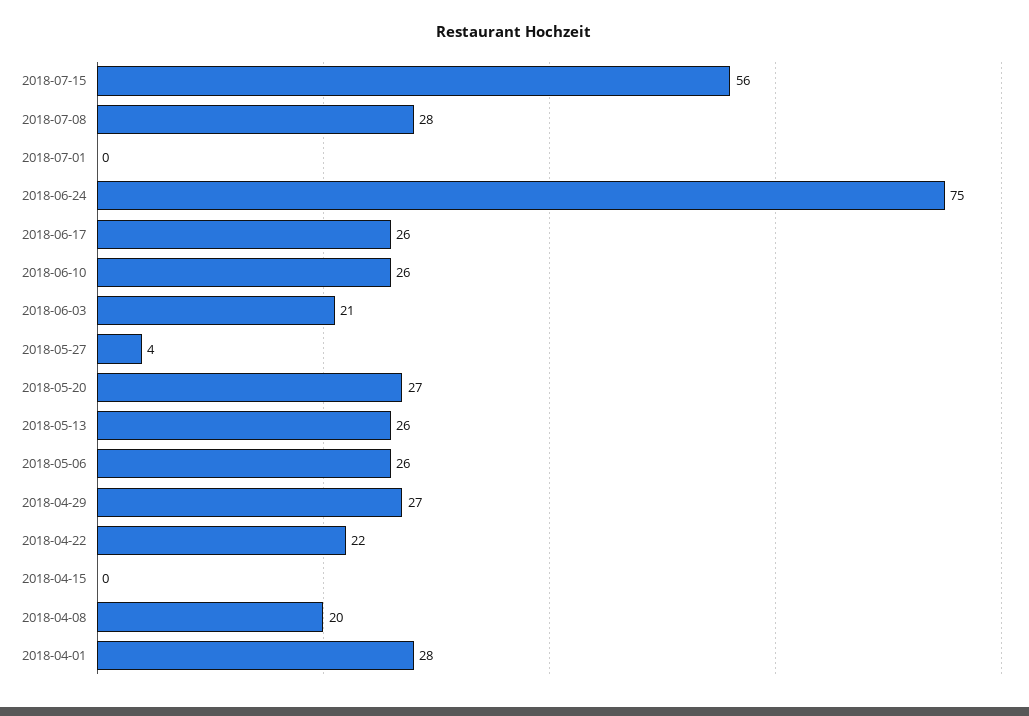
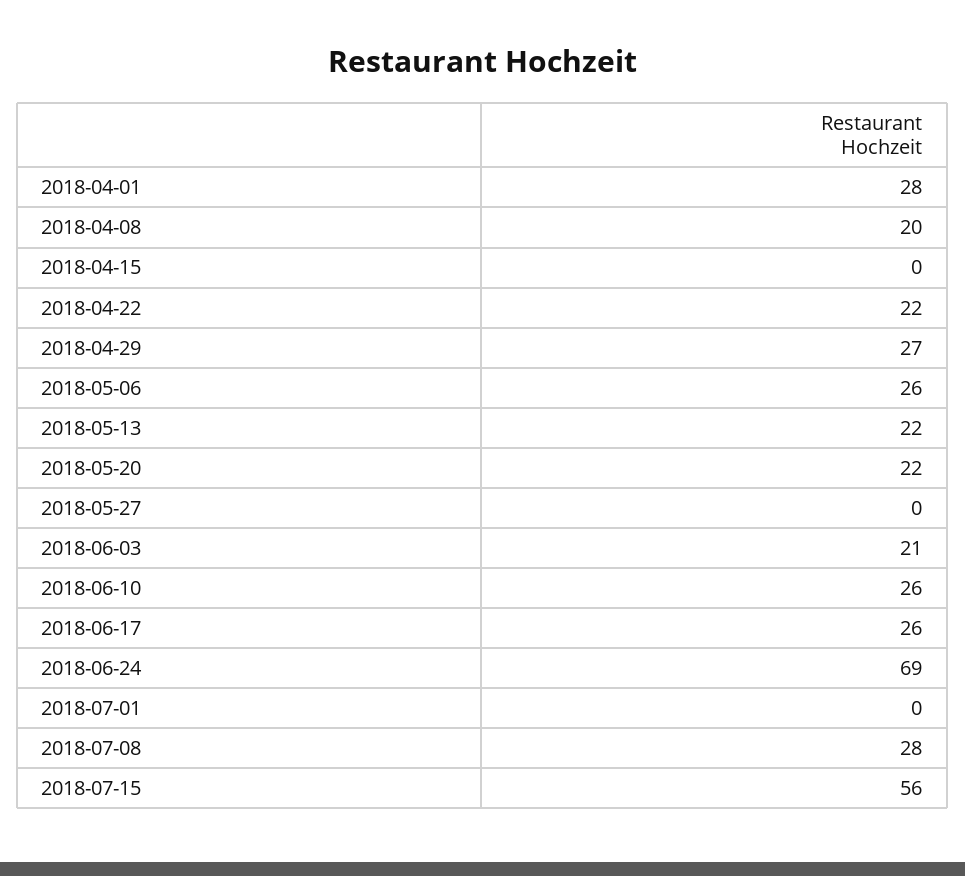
2018-06-24: 75 -> 69
2018-05-27: 4 -> 0
2018-05-20: 27 -> 22
2018-05-13: 26 -> 22

